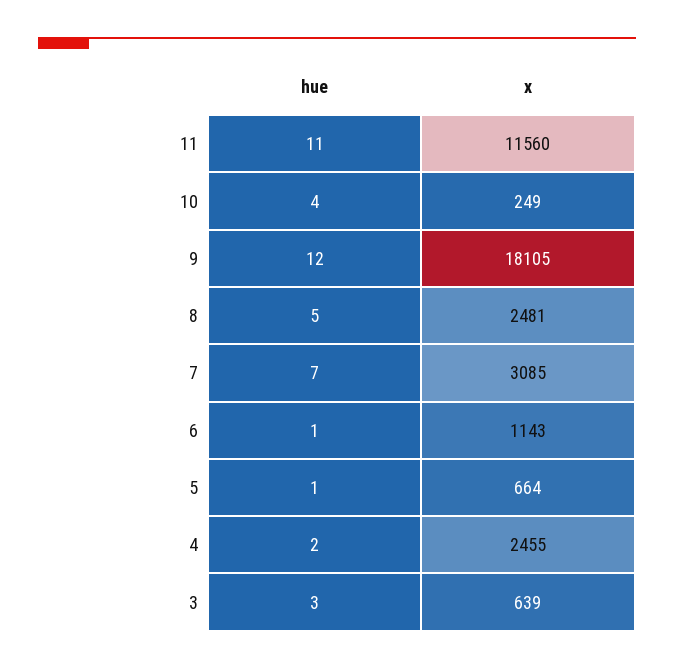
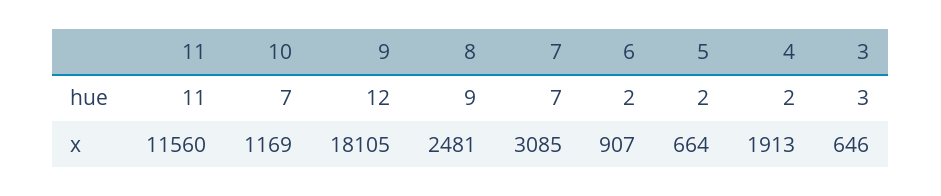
hue, 10: 4 -> 7
x, 10: 249 -> 1169
hue, 8: 5 -> 9
hue, 6: 1 -> 2
x, 6: 1143 -> 907
hue, 5: 1 -> 2
x, 4: 2455 -> 1913
x, 3: 639 -> 646

